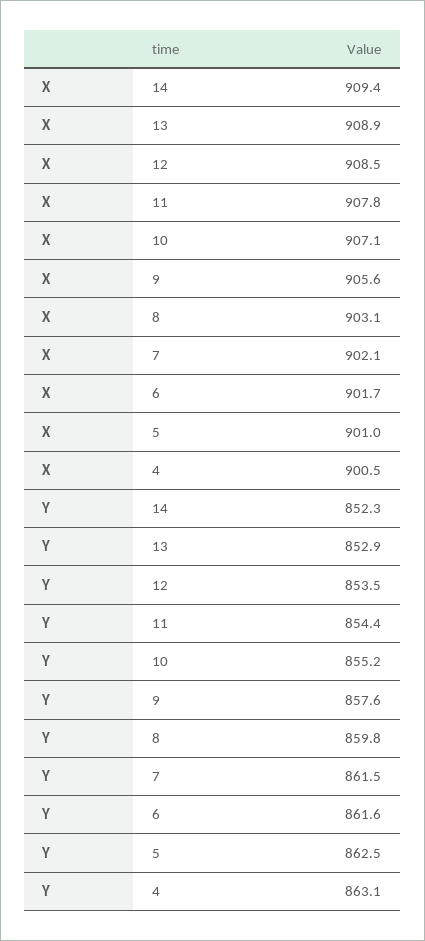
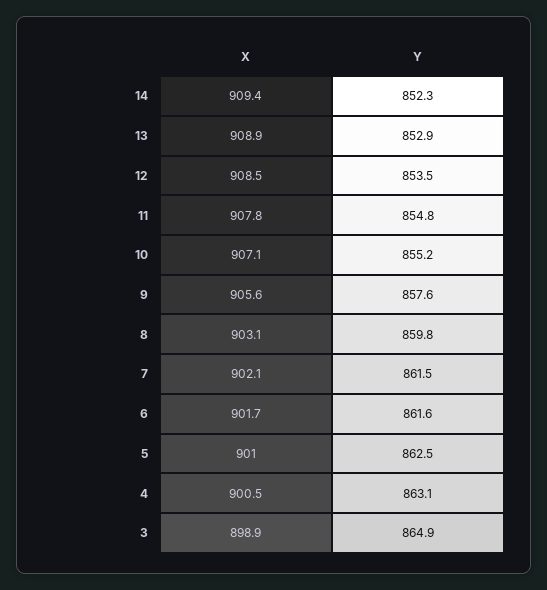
Y, 11: 854.4 -> 854.8
X, 3: none -> 898.9
Y, 3: none -> 864.9

